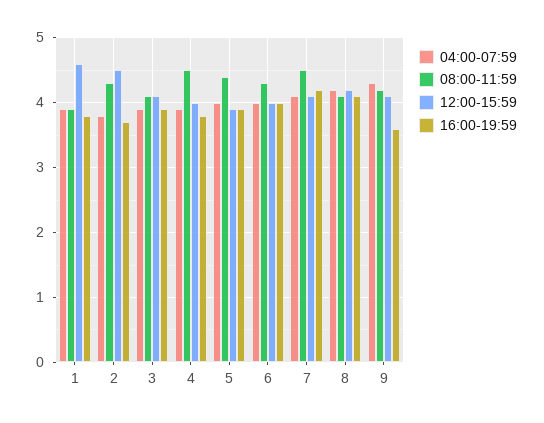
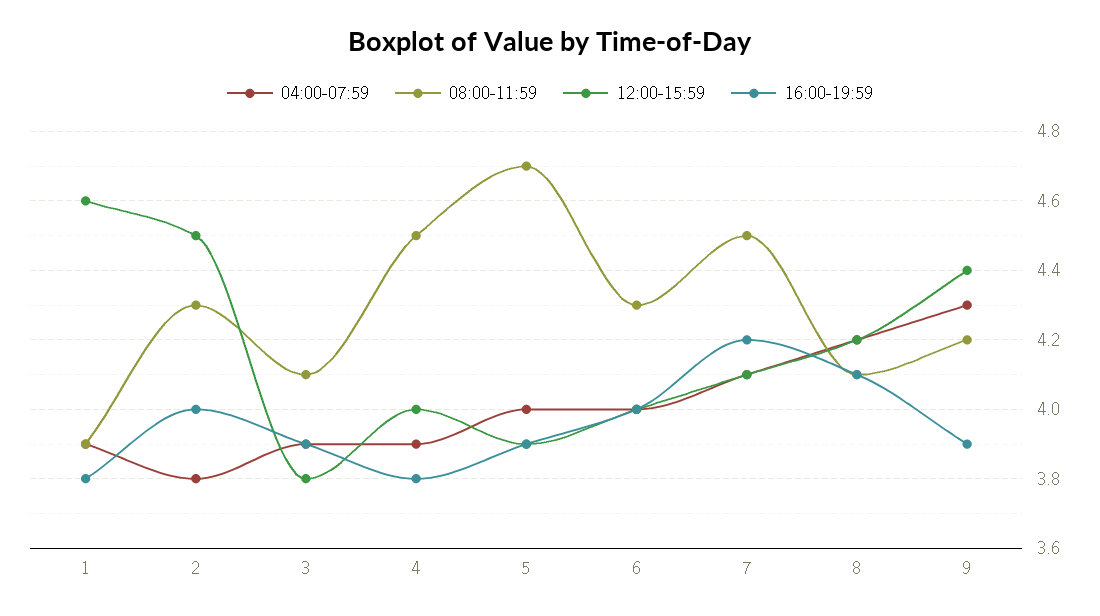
16:00-19:59, 2: 3.7 -> 4
12:00-15:59, 3: 4.1 -> 3.8
08:00-11:59, 5: 4.4 -> 4.7
12:00-15:59, 9: 4.1 -> 4.4
16:00-19:59, 9: 3.6 -> 3.9

